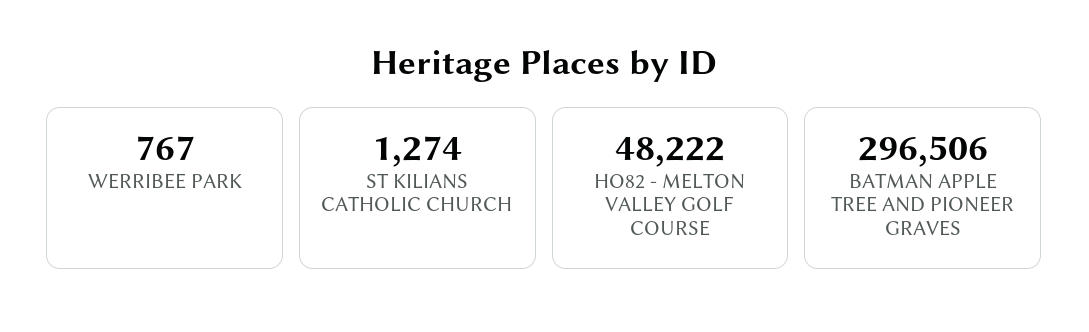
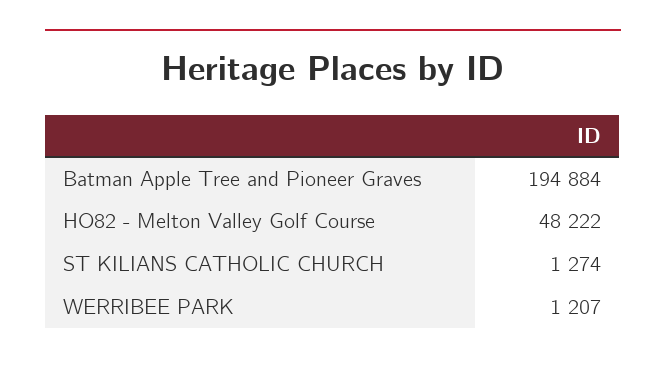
WERRIBEE PARK: 767 -> 1207
BATMAN APPLE TREE AND PIONEER GRAVES: 296506 -> 194884

